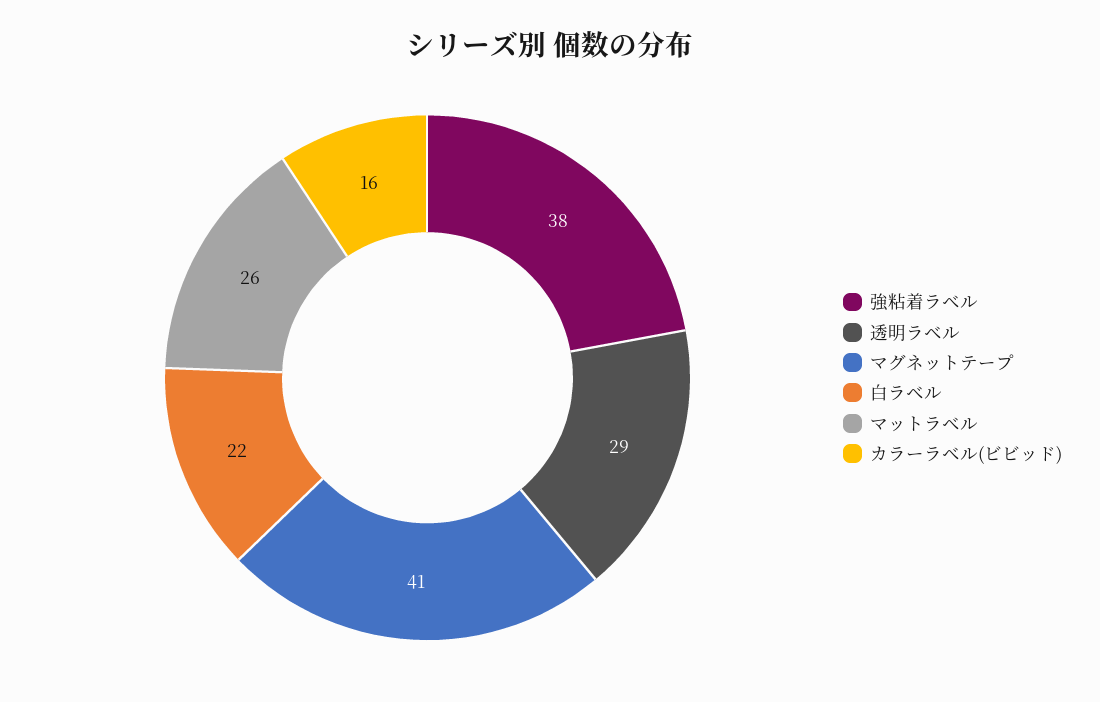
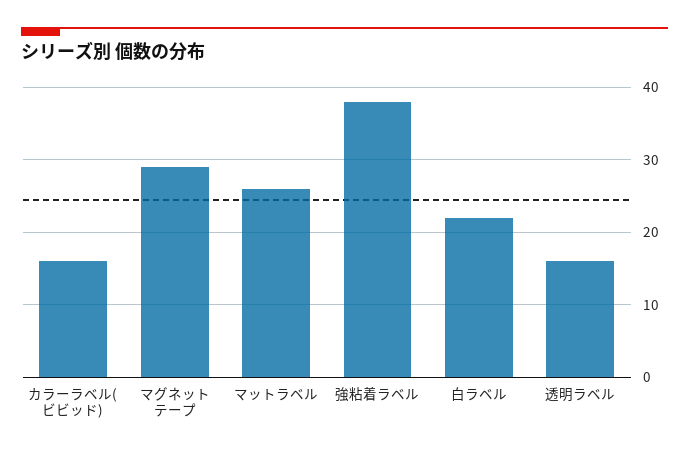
透明ラベル: 29 -> 16
マグネットテープ: 41 -> 29

